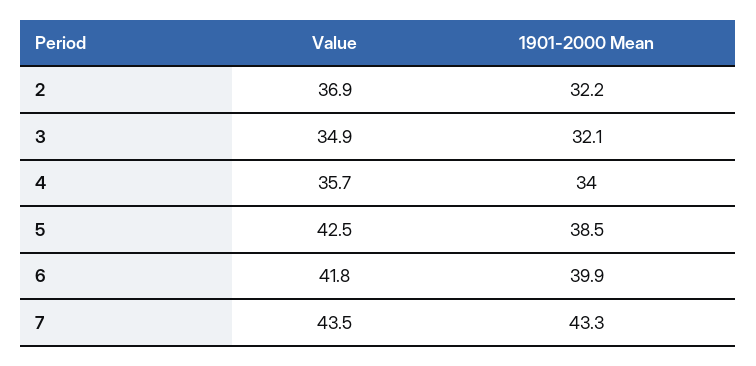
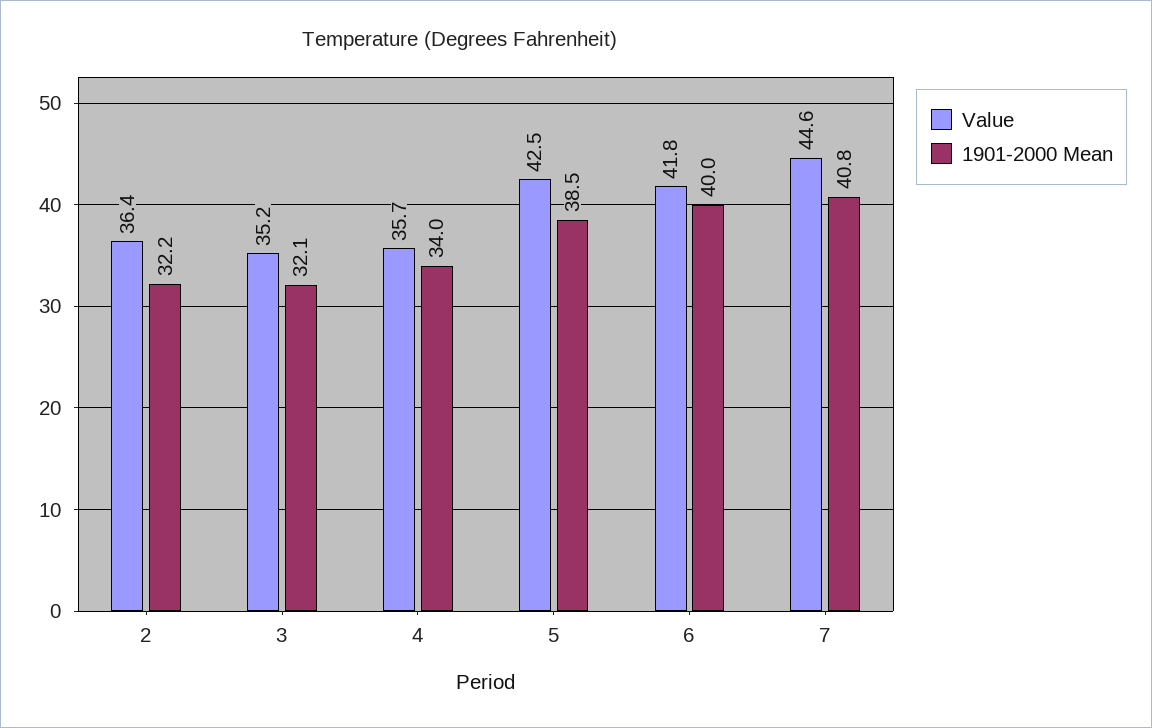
Value, 2: 36.9 -> 36.4
Value, 3: 34.9 -> 35.2
1901-2000 Mean, 6: 39.9 -> 40
Value, 7: 43.5 -> 44.6
1901-2000 Mean, 7: 43.3 -> 40.8

